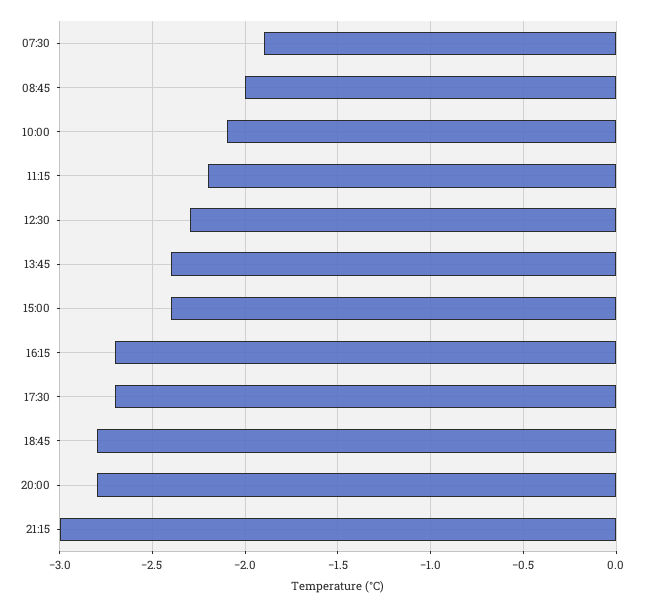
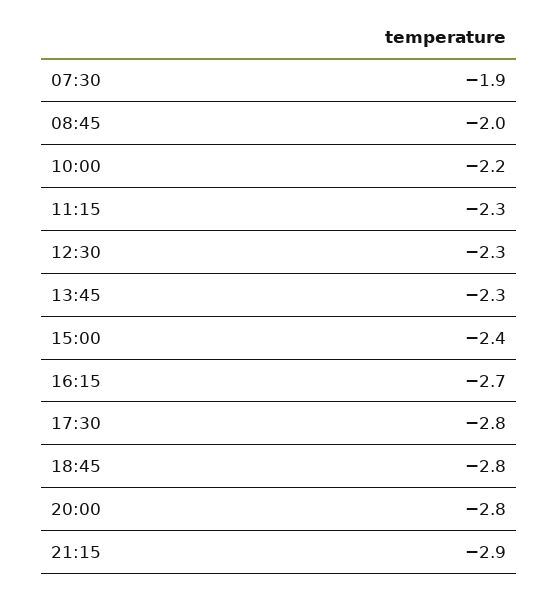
10:00: -2.1 -> -2.2
11:15: -2.2 -> -2.3
13:45: -2.4 -> -2.3
17:30: -2.7 -> -2.8
21:15: -3 -> -2.9

